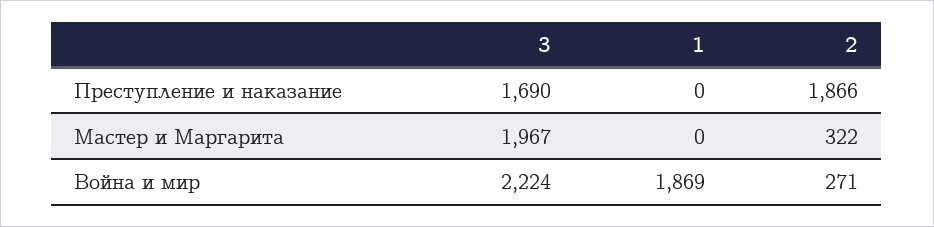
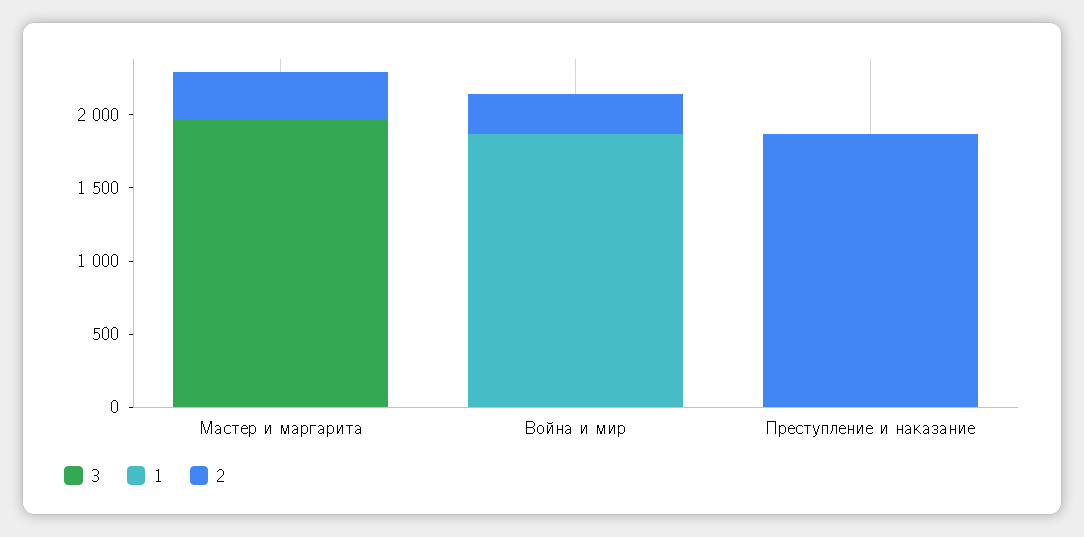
3, Преступление и наказание: 1690 -> 0
3, Война и мир: 2224 -> 0

